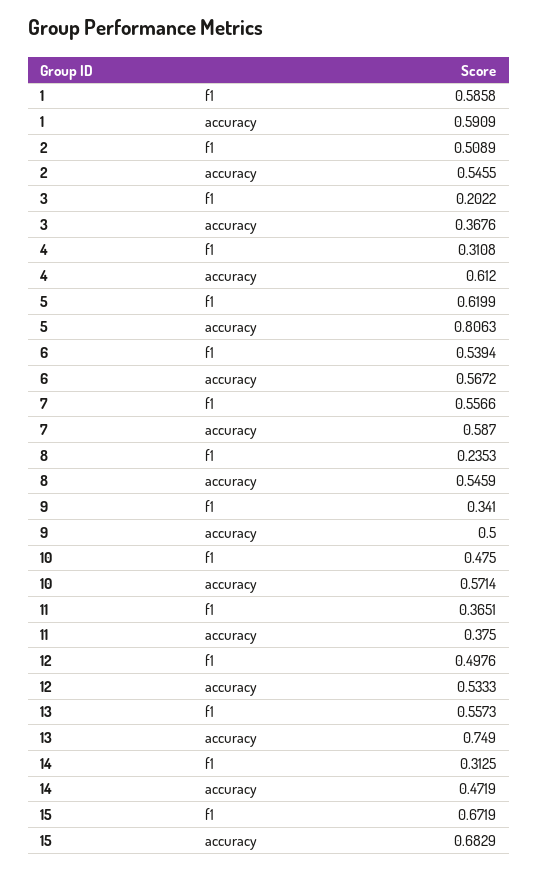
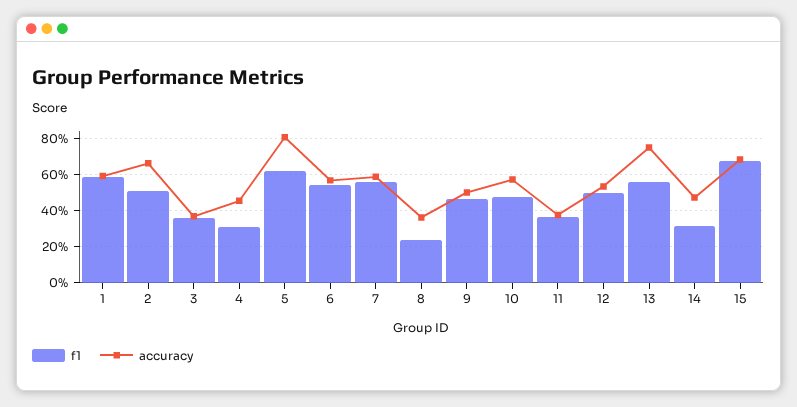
accuracy, 2: 0.5455 -> 0.65
f1, 3: 0.2022 -> 0.35
accuracy, 4: 0.612 -> 0.45
accuracy, 8: 0.5459 -> 0.35
f1, 9: 0.341 -> 0.45

